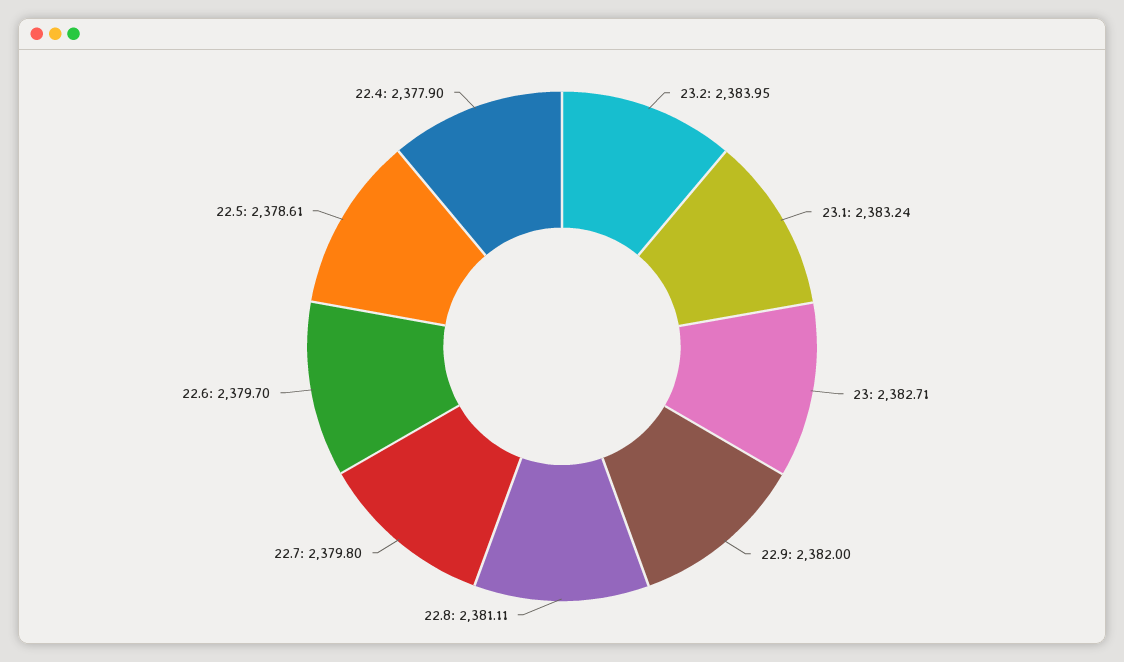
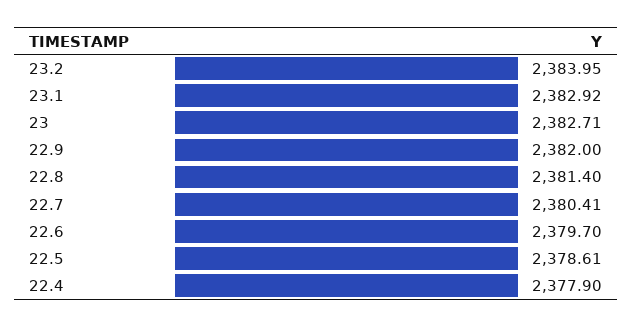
23.1: 2383.24 -> 2382.92
22.8: 2381.11 -> 2381.4
22.7: 2379.8 -> 2380.41

